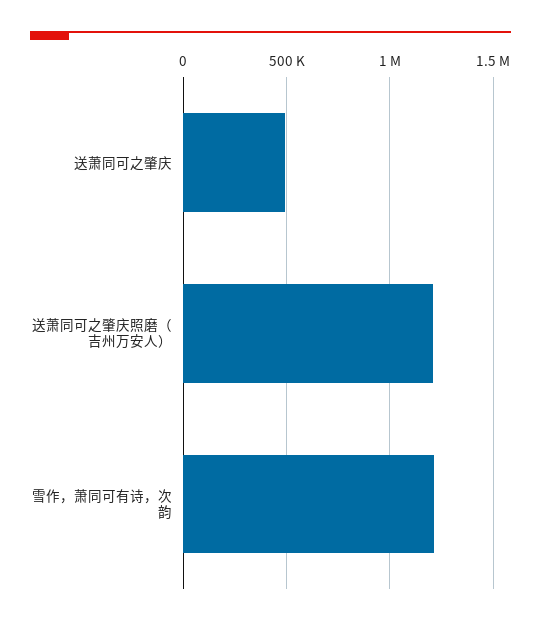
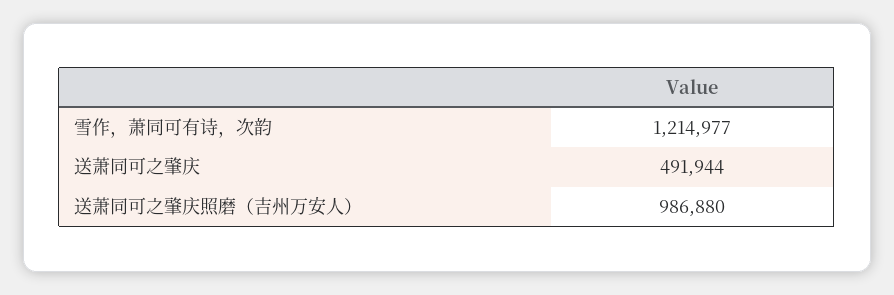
送萧同可之肇庆照磨（吉州万安人）: 1200000 -> 986880

